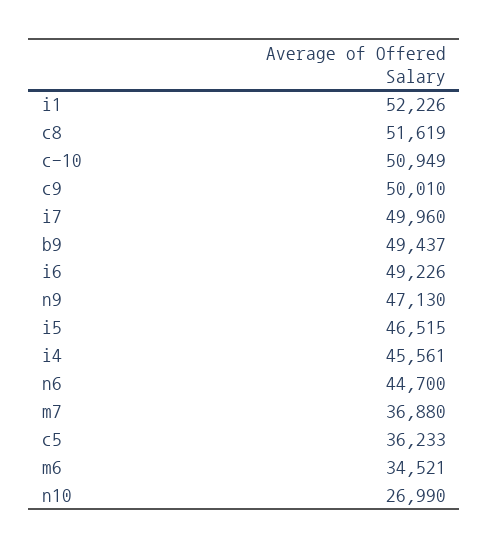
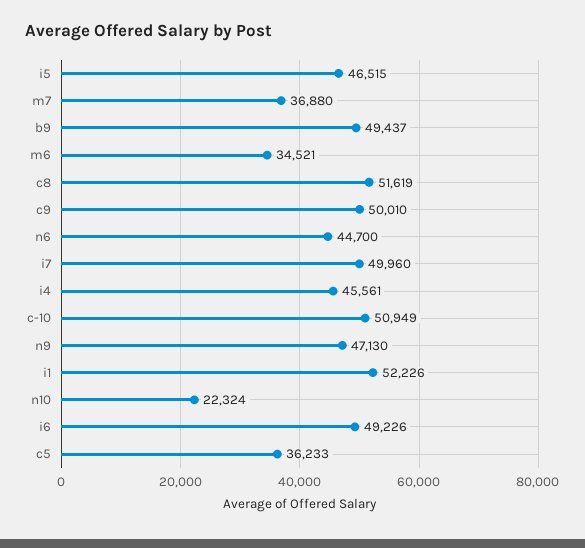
n10: 26990 -> 22324

